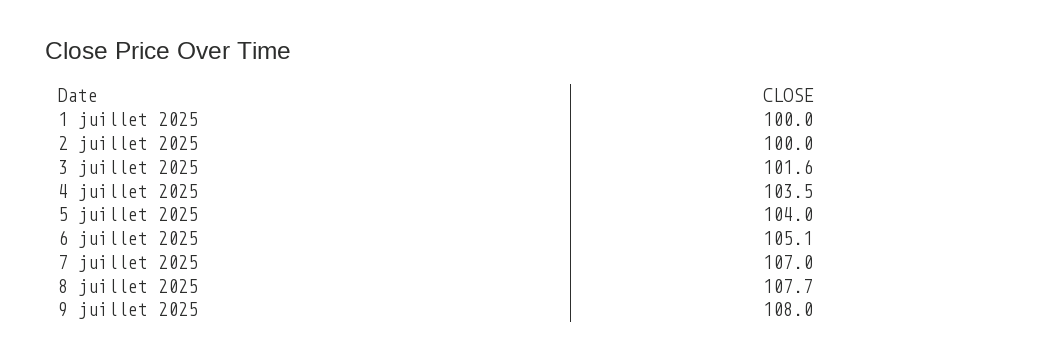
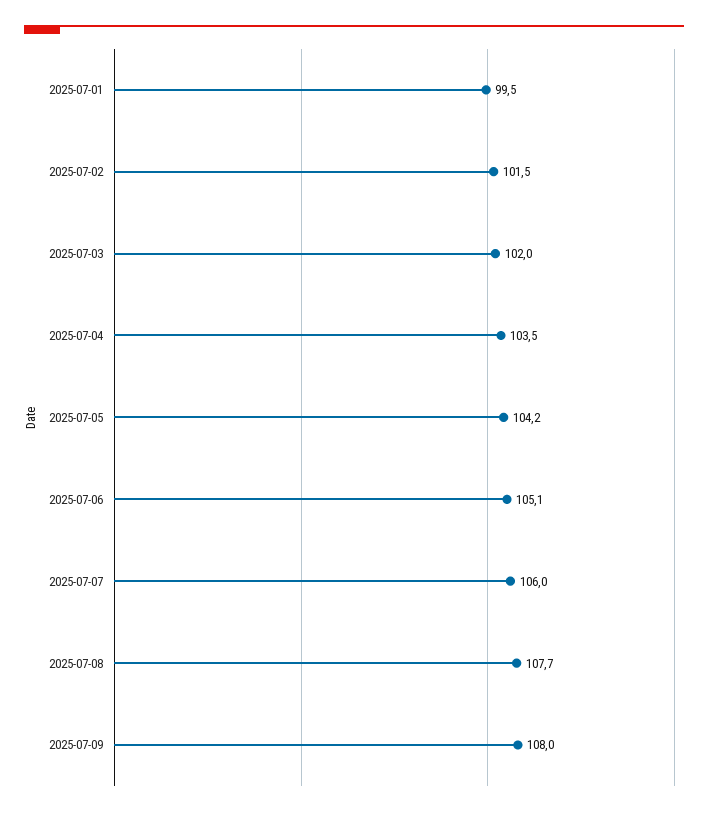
1 juillet 2025: 100 -> 99.5
2 juillet 2025: 100 -> 101.5
3 juillet 2025: 101.6 -> 102
5 juillet 2025: 104 -> 104.2
7 juillet 2025: 107 -> 106

